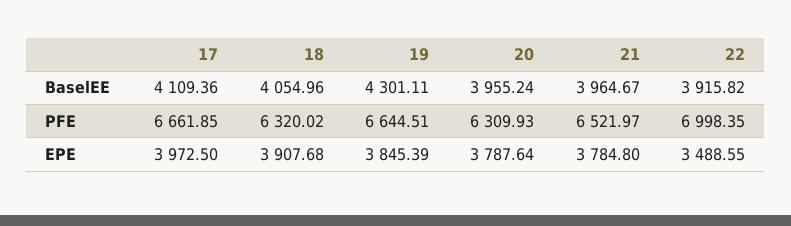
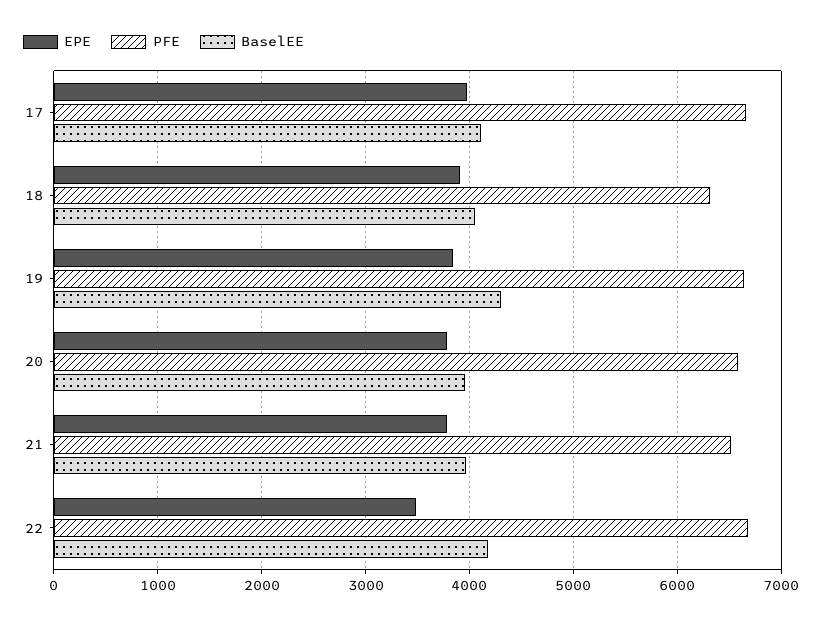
BaselEE, 22: 3915.82 -> 4200
PFE, 20: 6309.93 -> 6600
PFE, 22: 6998.35 -> 6700

